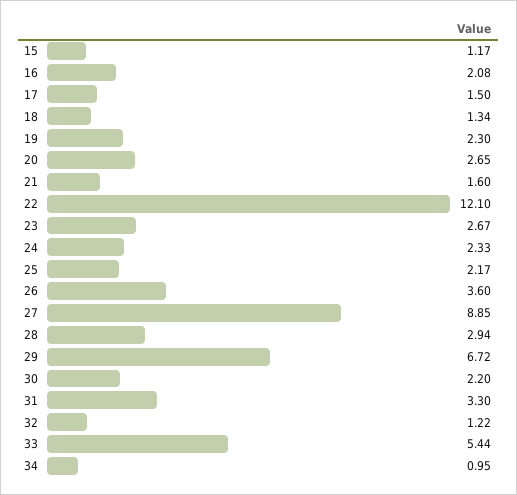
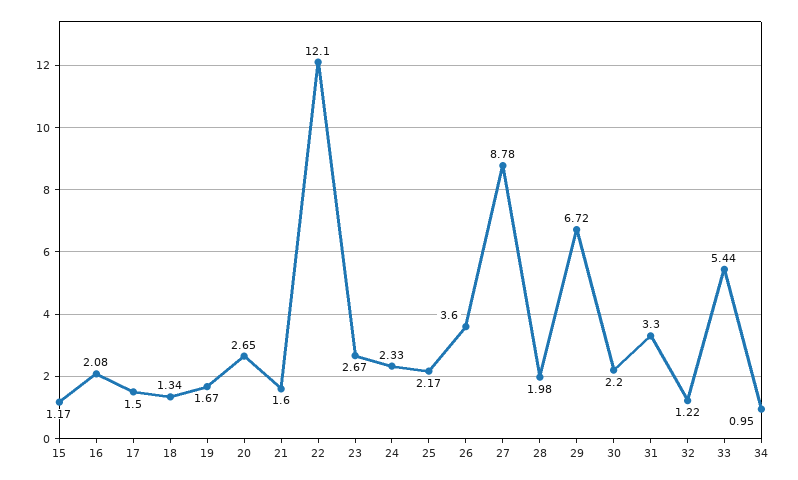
19: 2.3 -> 1.67
27: 8.85 -> 8.78
28: 2.94 -> 1.98

